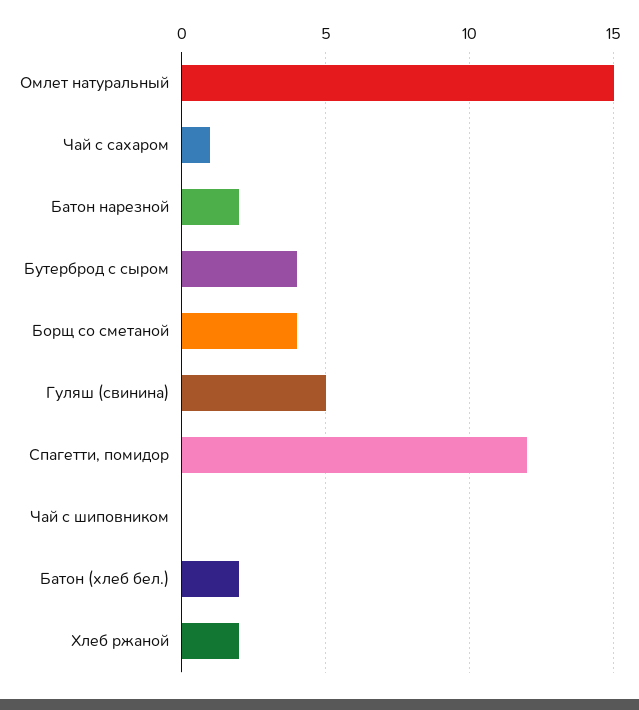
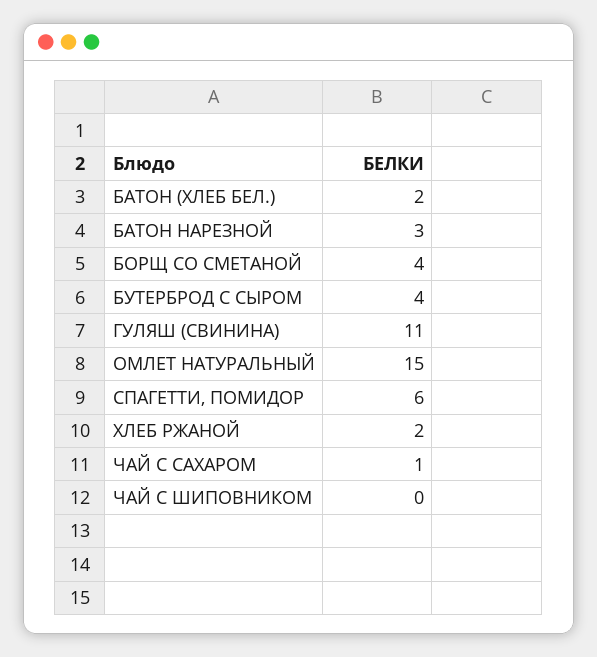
Батон нарезной: 2 -> 3
Гуляш (свинина): 5 -> 11
Спагетти, помидор: 12 -> 6

